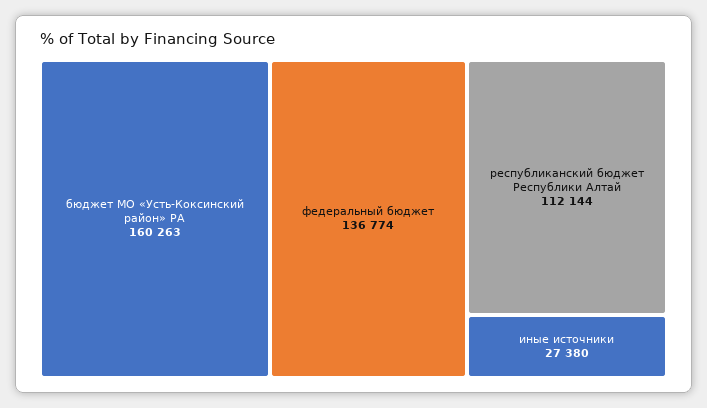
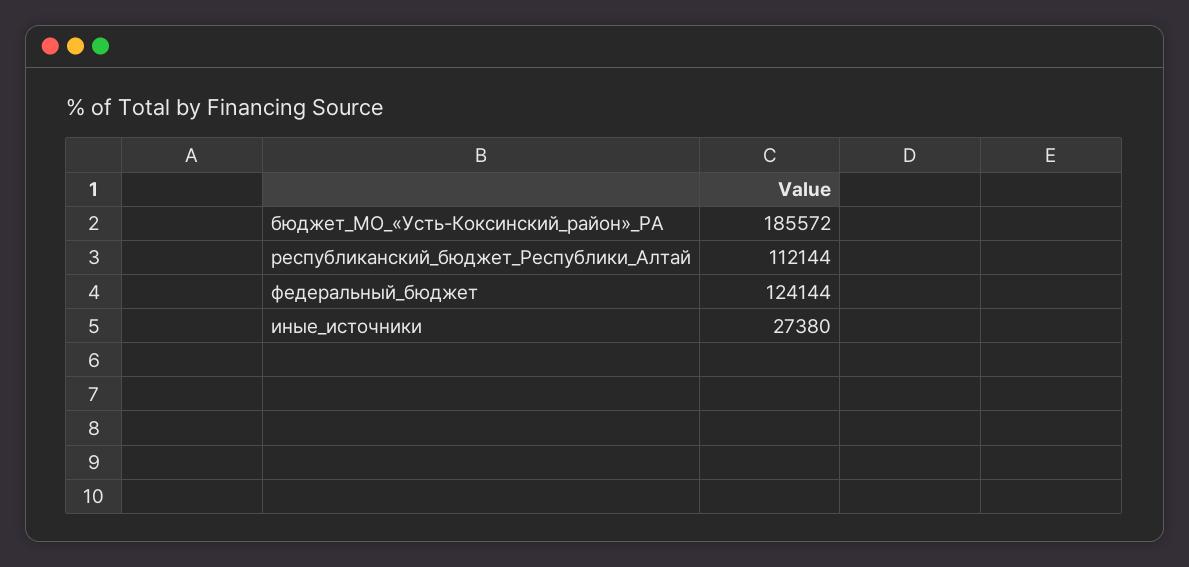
бюджет МО «Усть-Коксинский район» РА: 160263 -> 185572
федеральный бюджет: 136774 -> 124144

